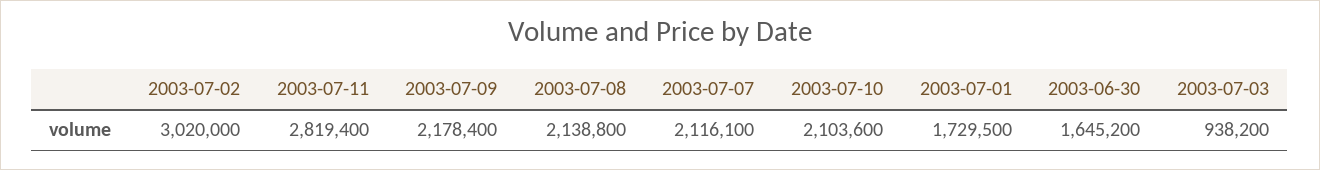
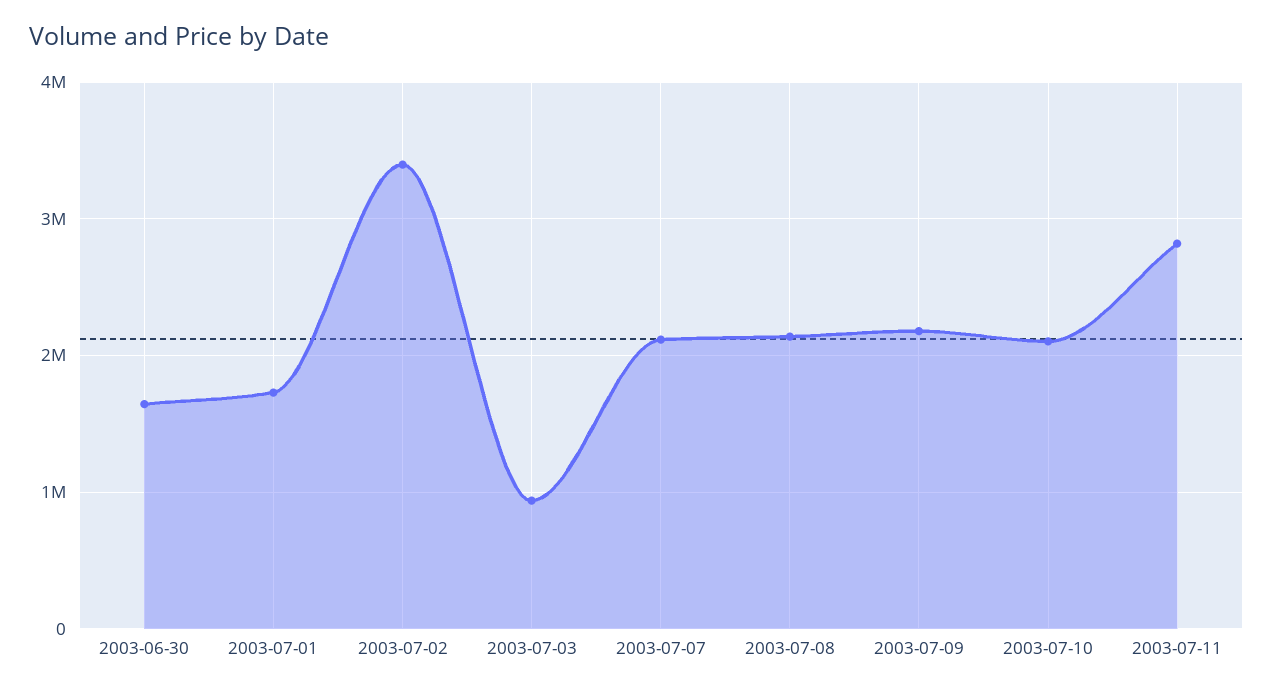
2003-07-02: 3020000 -> 3400000

